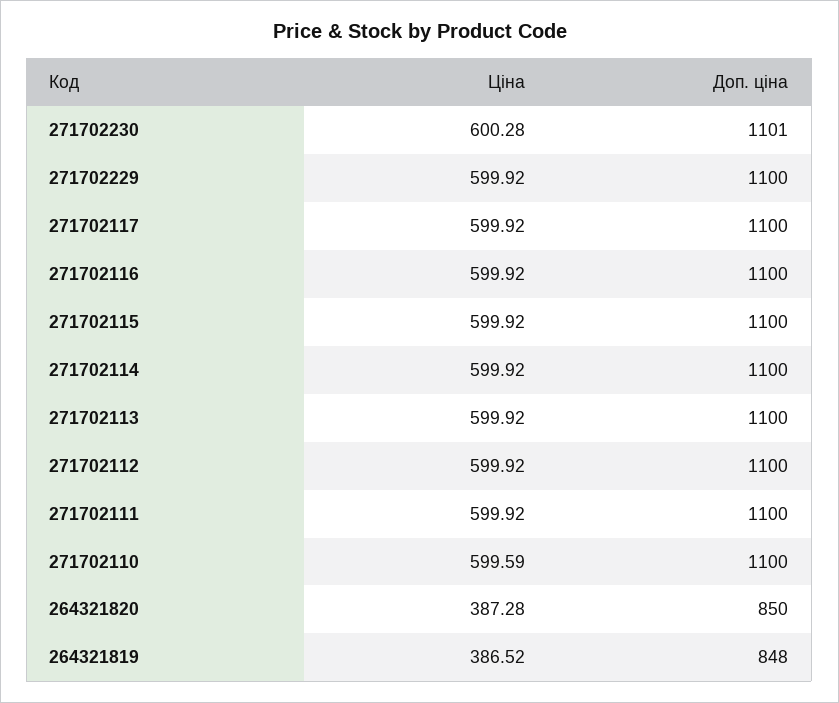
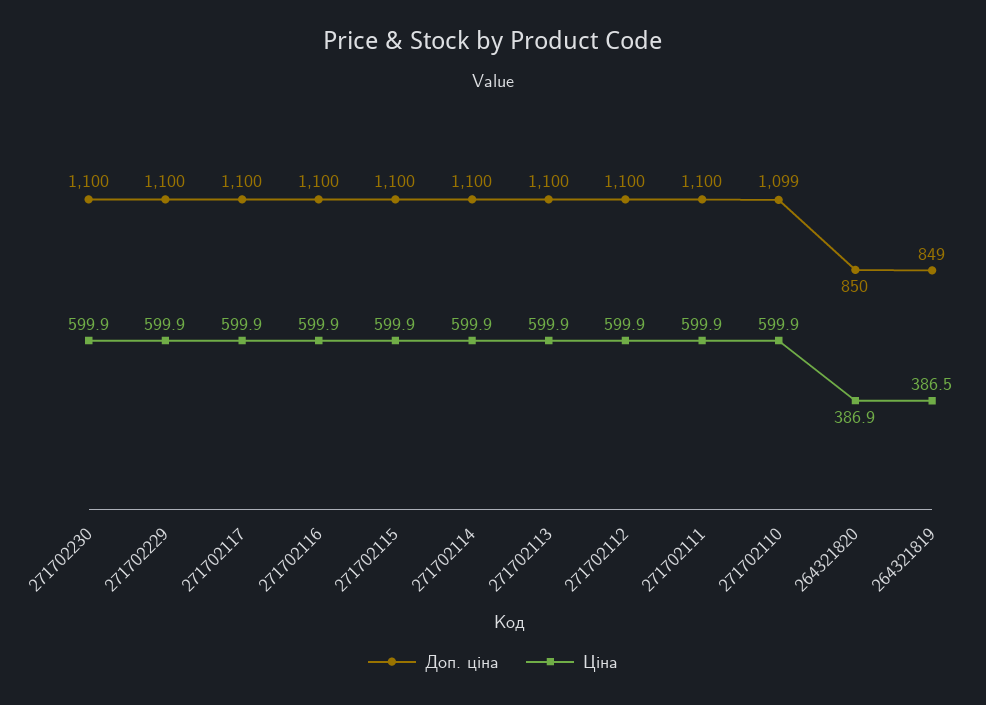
Ціна, 271702230: 600.28 -> 599.9
Доп. ціна, 271702230: 1101 -> 1100
Ціна, 271702110: 599.59 -> 599.9
Доп. ціна, 271702110: 1100 -> 1099
Ціна, 264321820: 387.28 -> 386.9
Доп. ціна, 264321819: 848 -> 849

